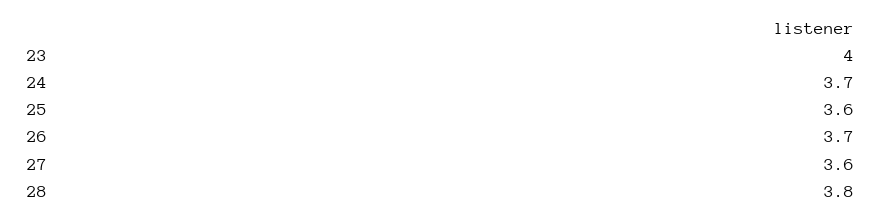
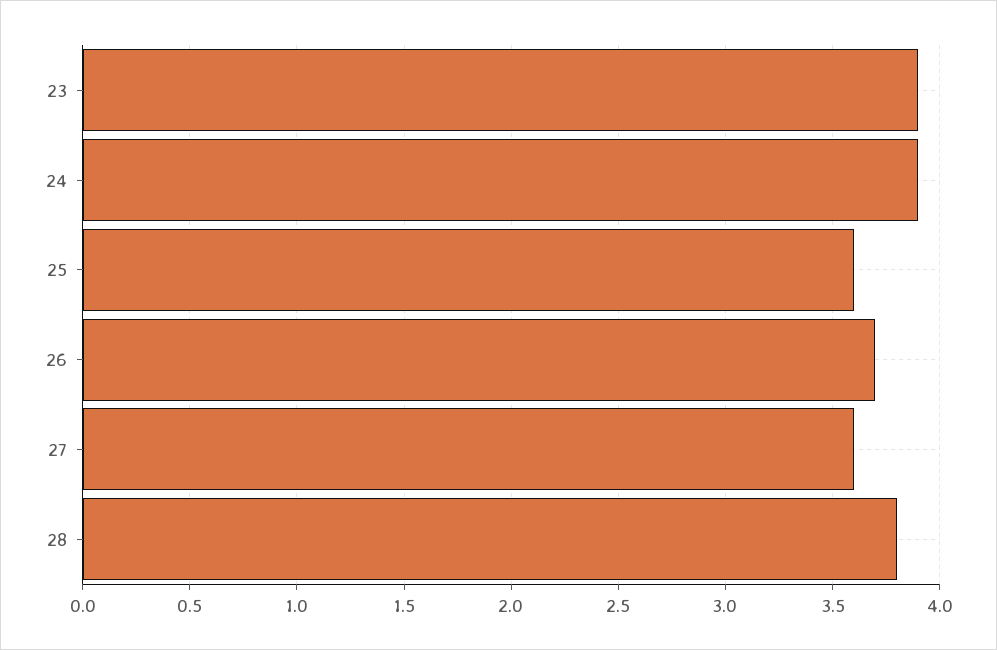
23: 4 -> 3.9
24: 3.7 -> 3.9

